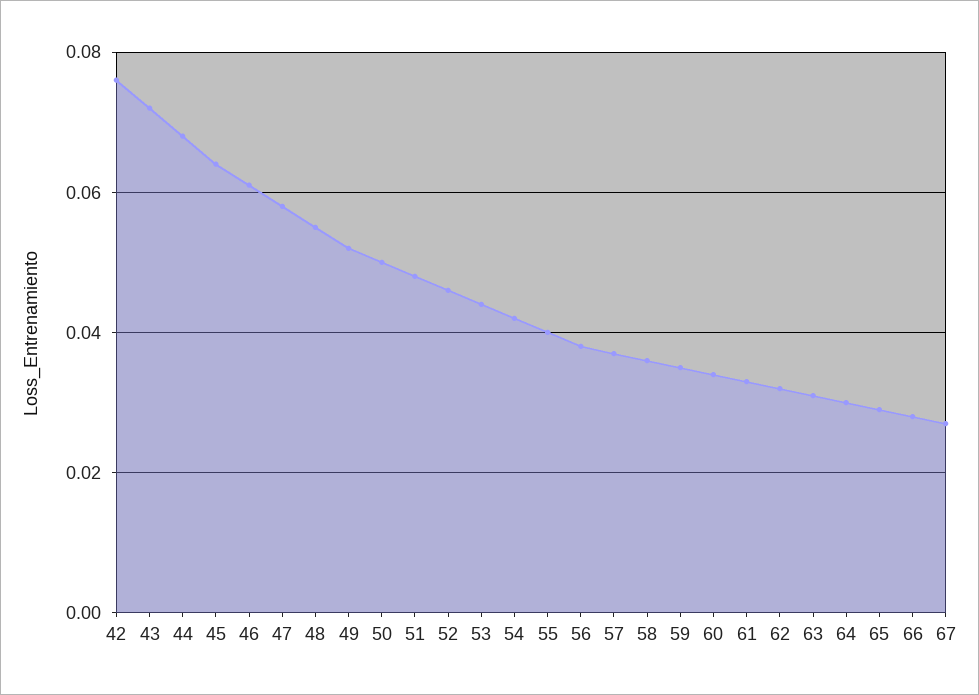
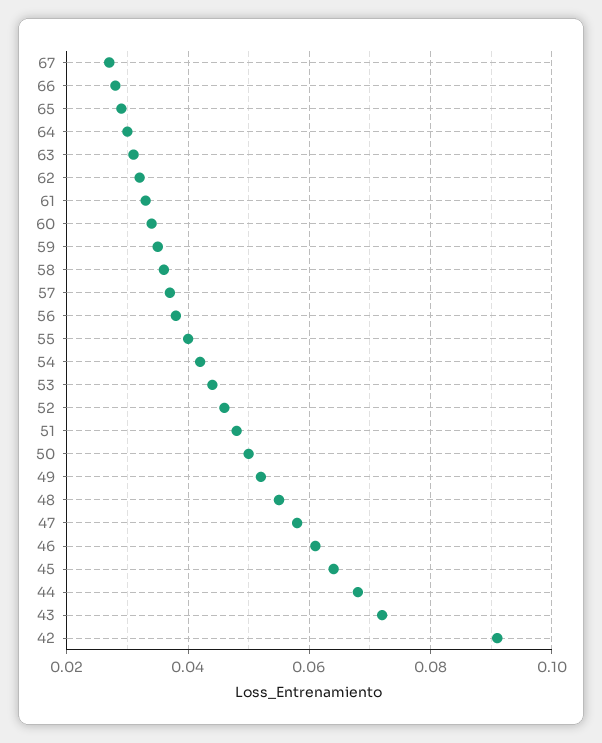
42: 0.075 -> 0.09

